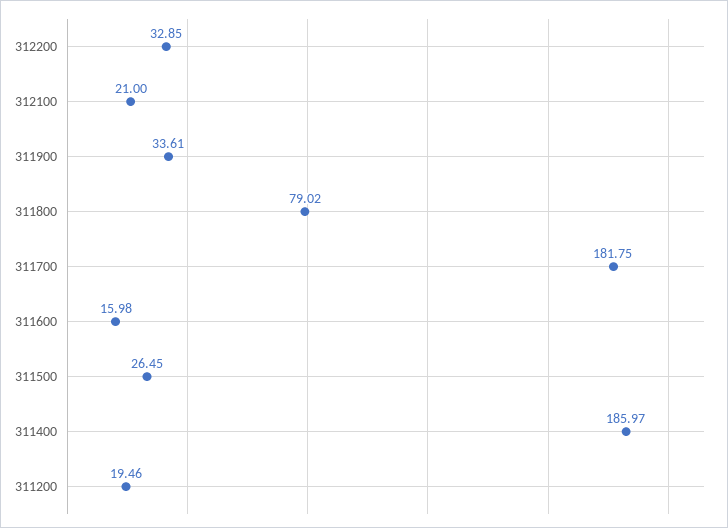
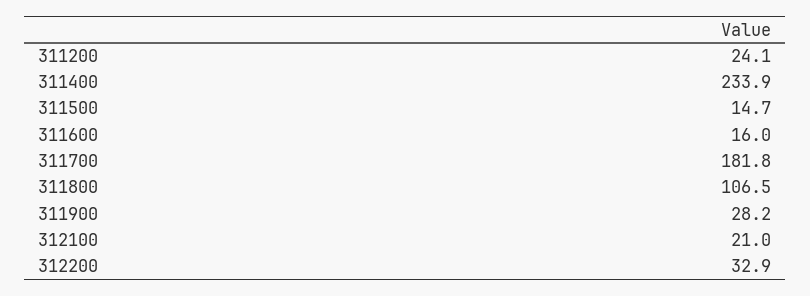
311900: 33.61 -> 28.2
311800: 79.02 -> 106.5
311500: 26.45 -> 14.7
311400: 185.97 -> 233.9
311200: 19.46 -> 24.1

